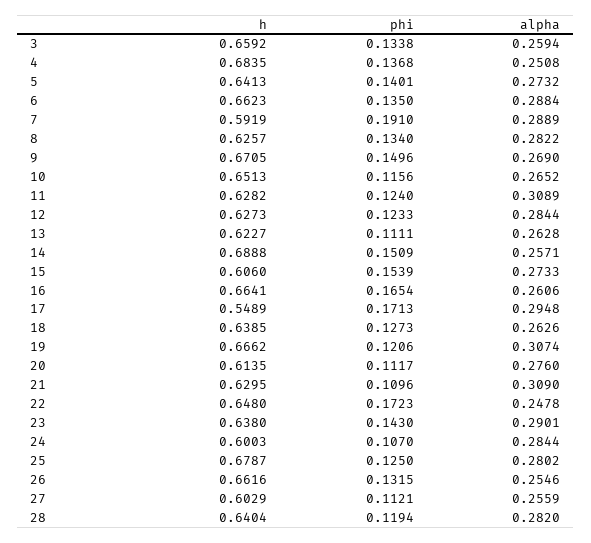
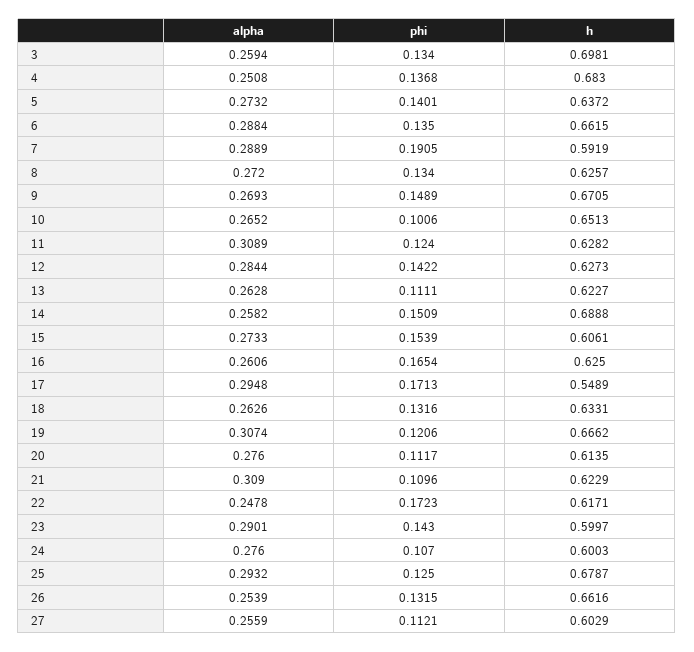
h, 3: 0.6592 -> 0.6981
phi, 3: 0.1338 -> 0.134
h, 4: 0.6835 -> 0.683
h, 5: 0.6413 -> 0.6372
h, 6: 0.6623 -> 0.6615
phi, 7: 0.191 -> 0.1905
alpha, 8: 0.2822 -> 0.272
phi, 9: 0.1496 -> 0.1489
alpha, 9: 0.269 -> 0.2693
phi, 10: 0.1156 -> 0.1006
phi, 12: 0.1233 -> 0.1422
alpha, 14: 0.2571 -> 0.2582
h, 15: 0.606 -> 0.6061
h, 16: 0.6641 -> 0.625
h, 18: 0.6385 -> 0.6331
phi, 18: 0.1273 -> 0.1316
h, 21: 0.6295 -> 0.6229
h, 22: 0.648 -> 0.6171
h, 23: 0.638 -> 0.5997
alpha, 24: 0.2844 -> 0.276
alpha, 25: 0.2802 -> 0.2932
alpha, 26: 0.2546 -> 0.2539
h, 28: 0.6404 -> none
phi, 28: 0.1194 -> none
alpha, 28: 0.282 -> none

